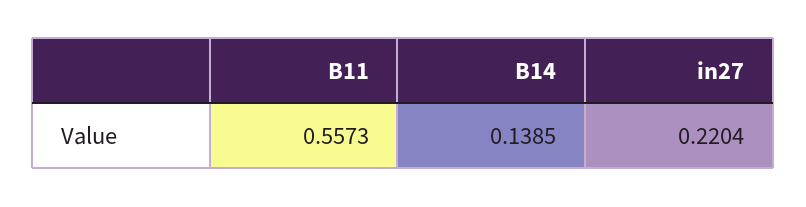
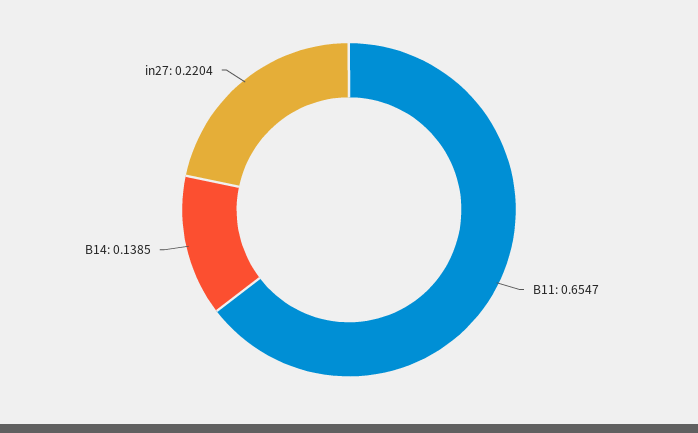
B11: 0.5573 -> 0.6547

